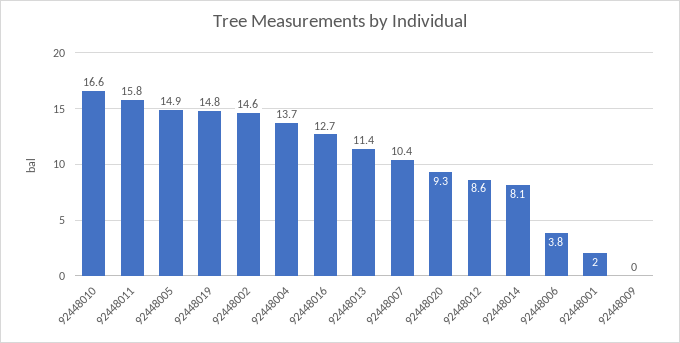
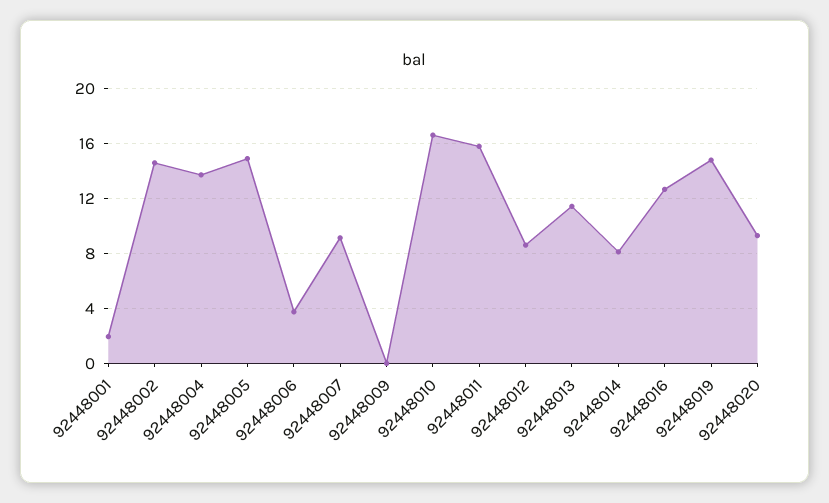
92448007: 10.4 -> 9

